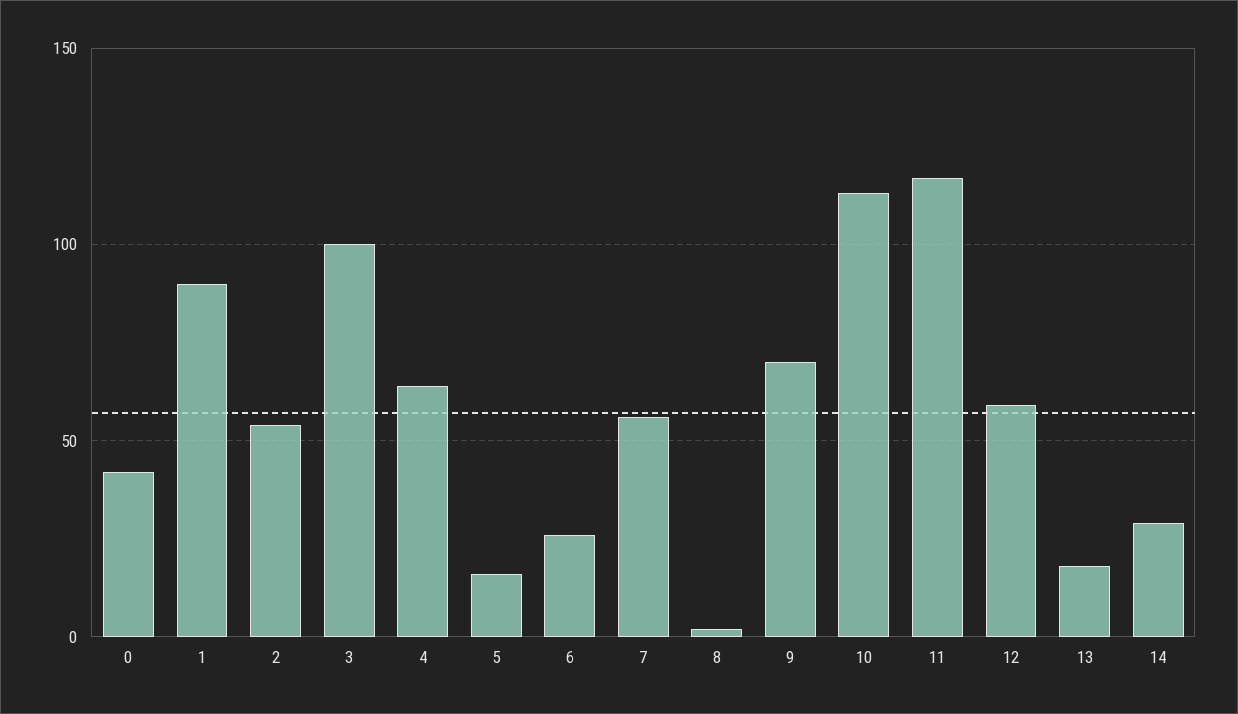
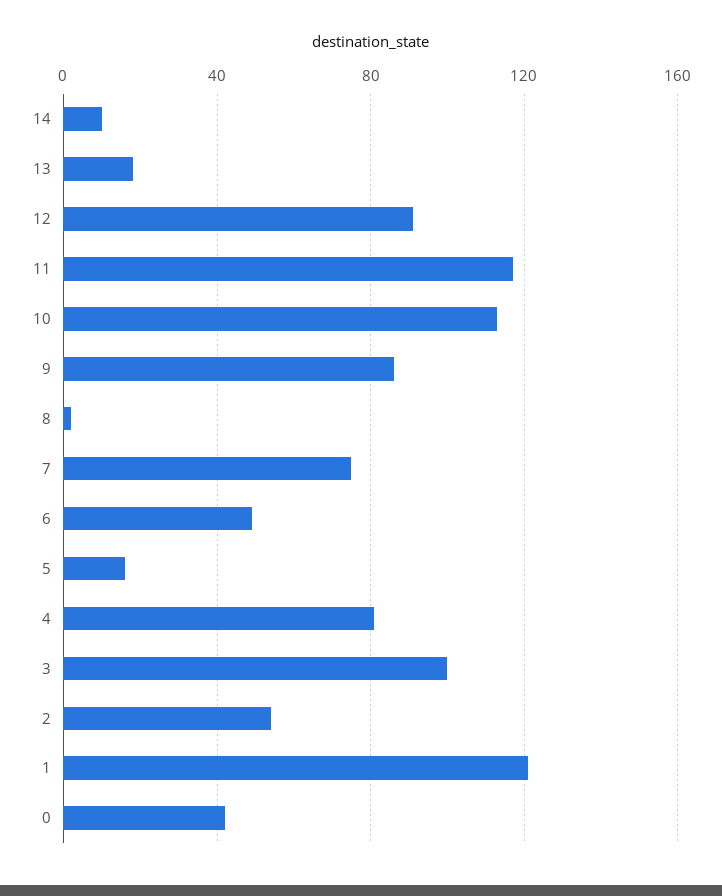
1: 90 -> 120
4: 65 -> 80
6: 25 -> 50
7: 55 -> 75
9: 70 -> 85
12: 60 -> 90
14: 30 -> 10

